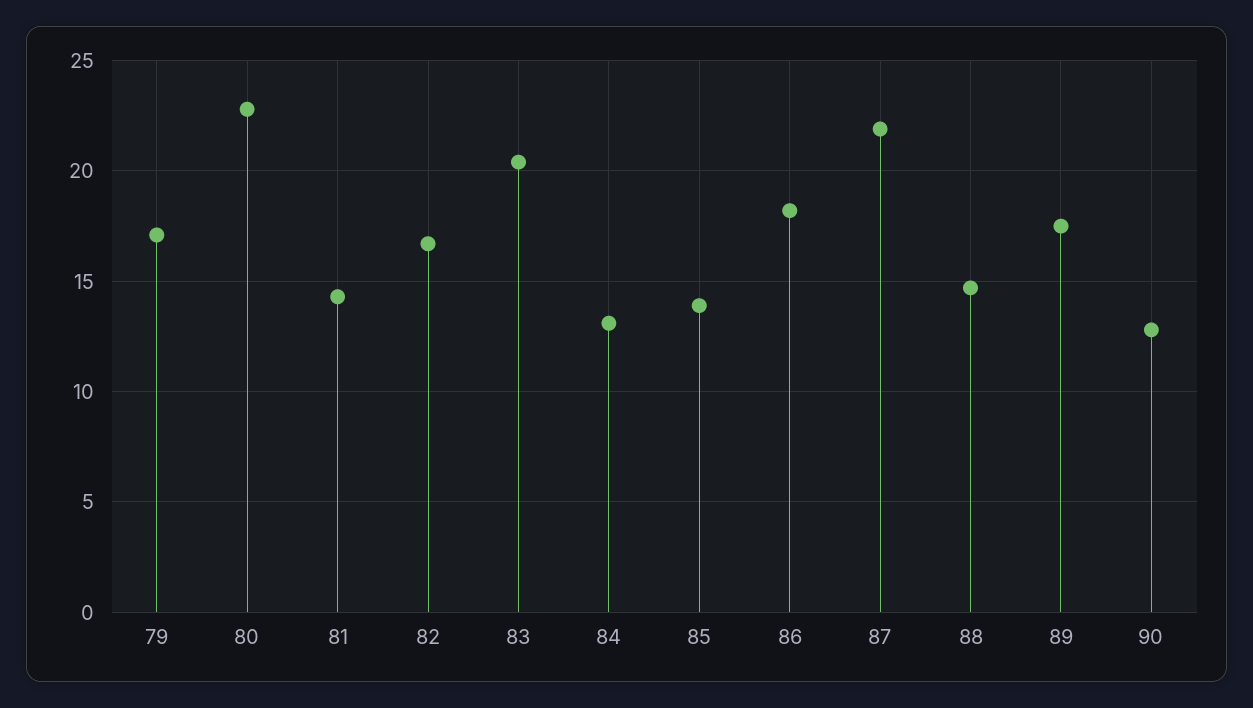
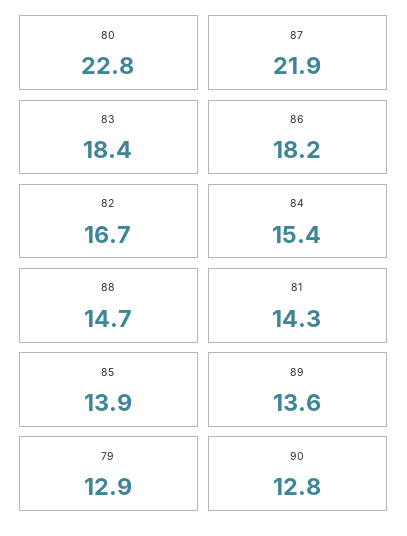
79: 17 -> 12.9
83: 20.5 -> 18.4
84: 13 -> 15.4
89: 17.5 -> 13.6

